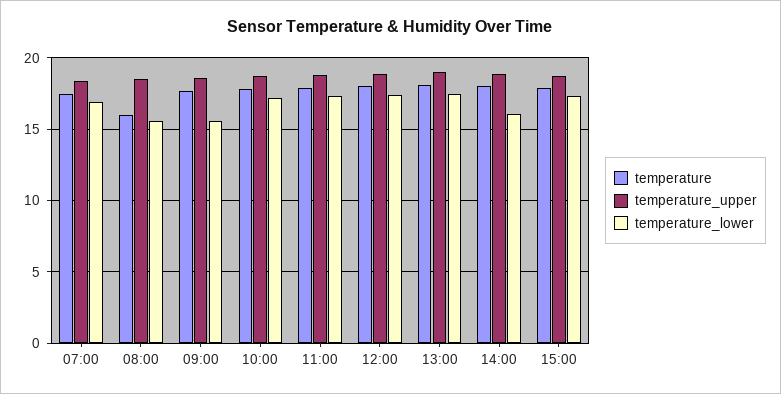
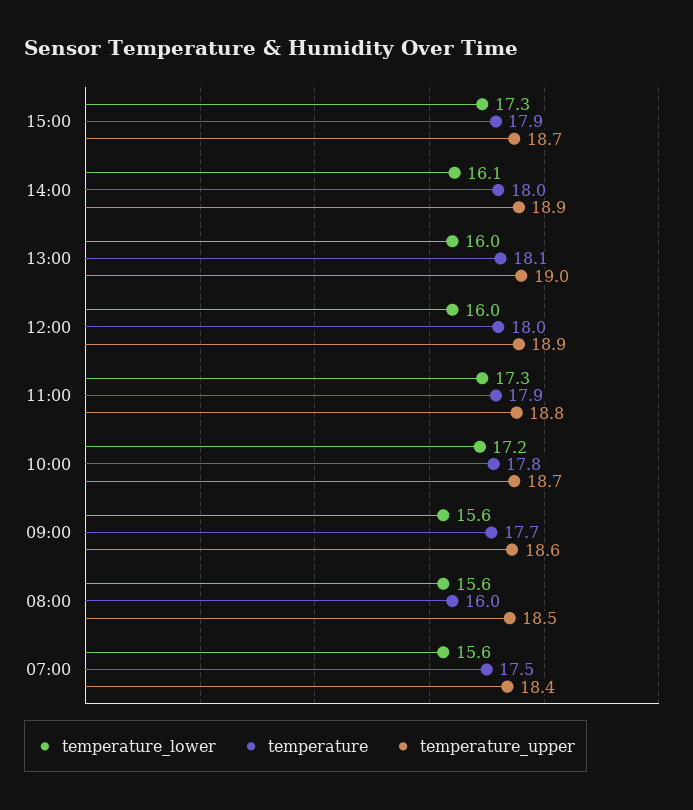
temperature_lower, 07:00: 17 -> 15.6
temperature_lower, 12:00: 17.5 -> 16
temperature_lower, 13:00: 17.5 -> 16

